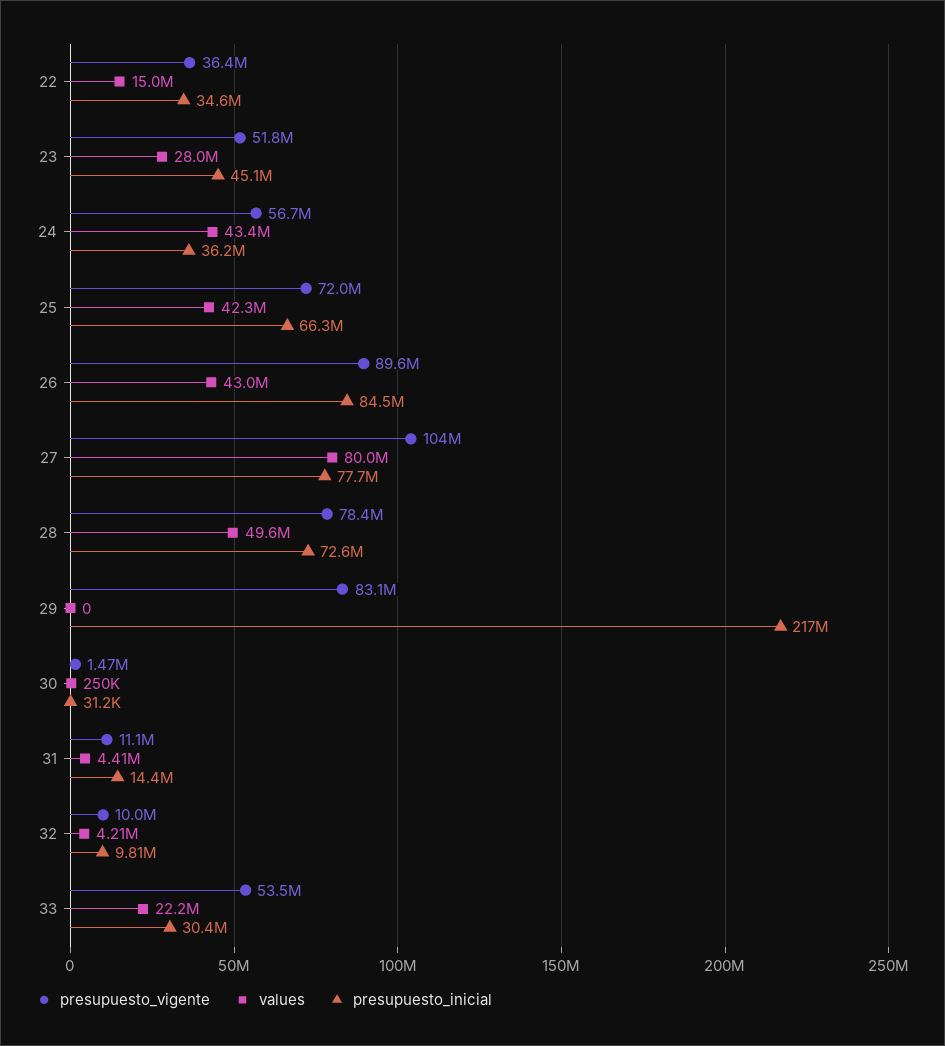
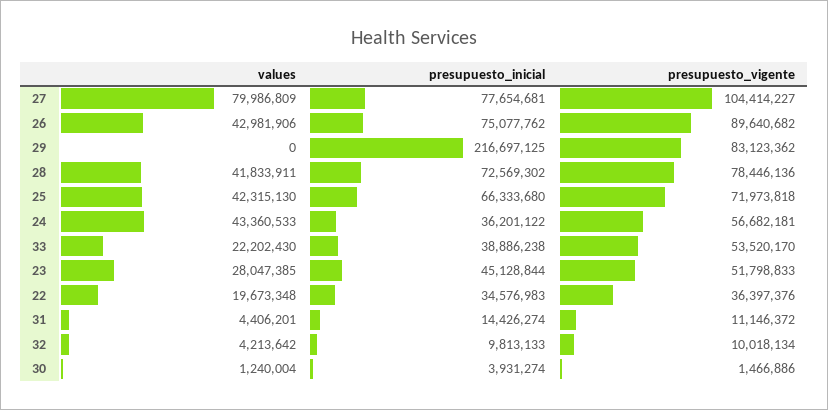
values, 22: 15000000 -> 19673348
presupuesto_inicial, 26: 84500000 -> 75077762
values, 28: 49600000 -> 41833911
values, 30: 250000 -> 1240004
presupuesto_inicial, 30: 31200 -> 3931274
presupuesto_inicial, 33: 30400000 -> 38886238

